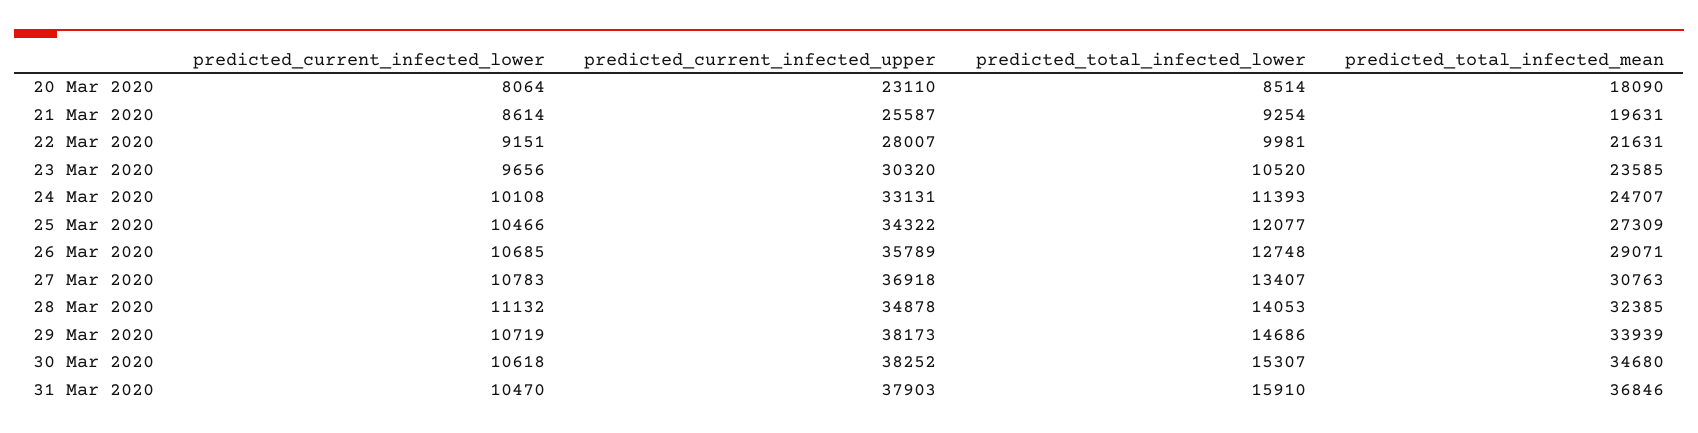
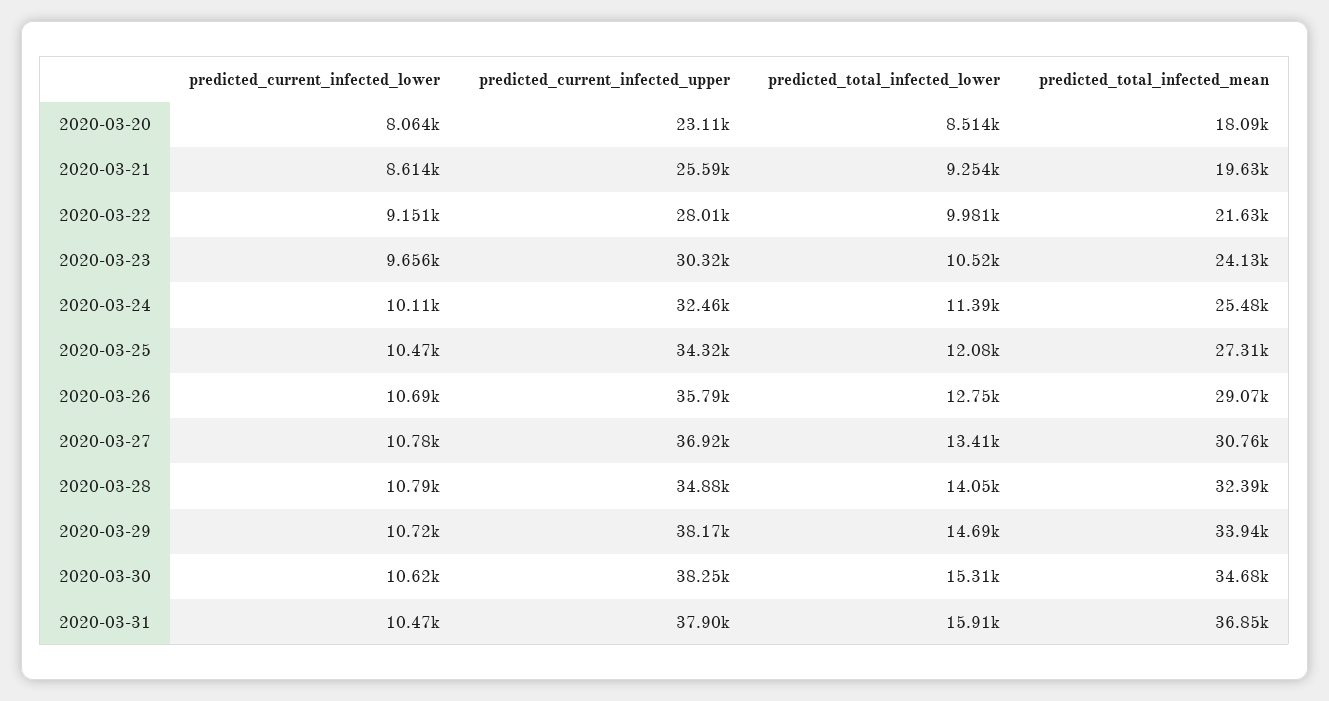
predicted_total_infected_mean, 23 Mar 2020: 23585 -> 24130
predicted_current_infected_upper, 24 Mar 2020: 33131 -> 32460
predicted_total_infected_mean, 24 Mar 2020: 24707 -> 25480
predicted_current_infected_lower, 28 Mar 2020: 11132 -> 10790

